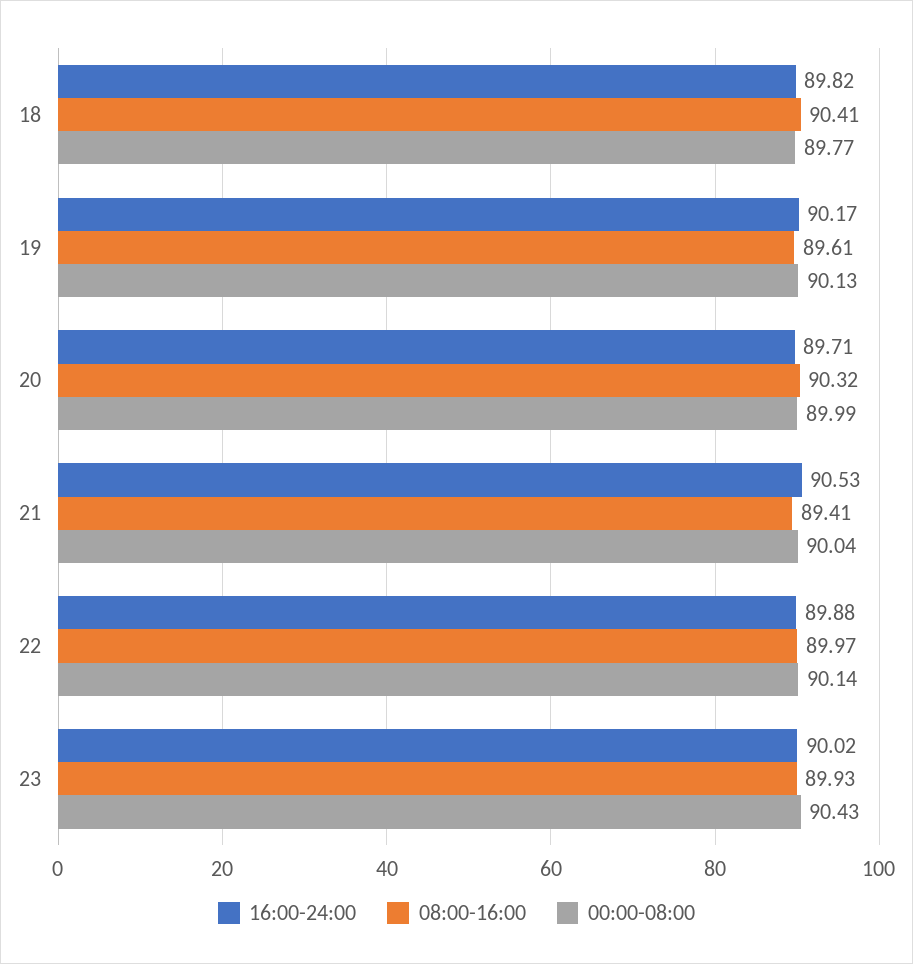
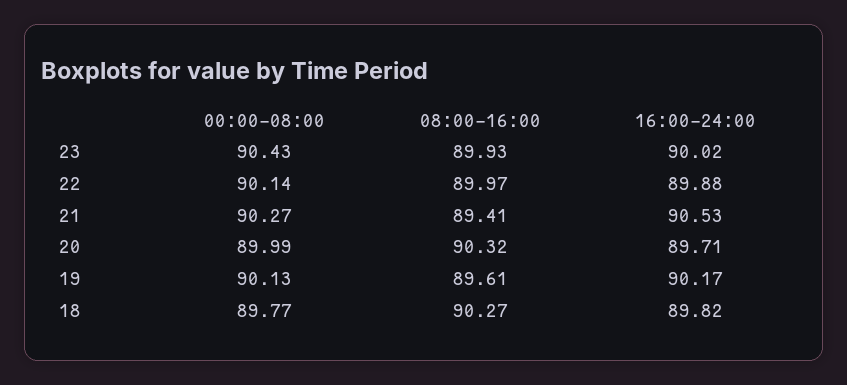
08:00-16:00, 18: 90.41 -> 90.27
00:00-08:00, 21: 90.04 -> 90.27

